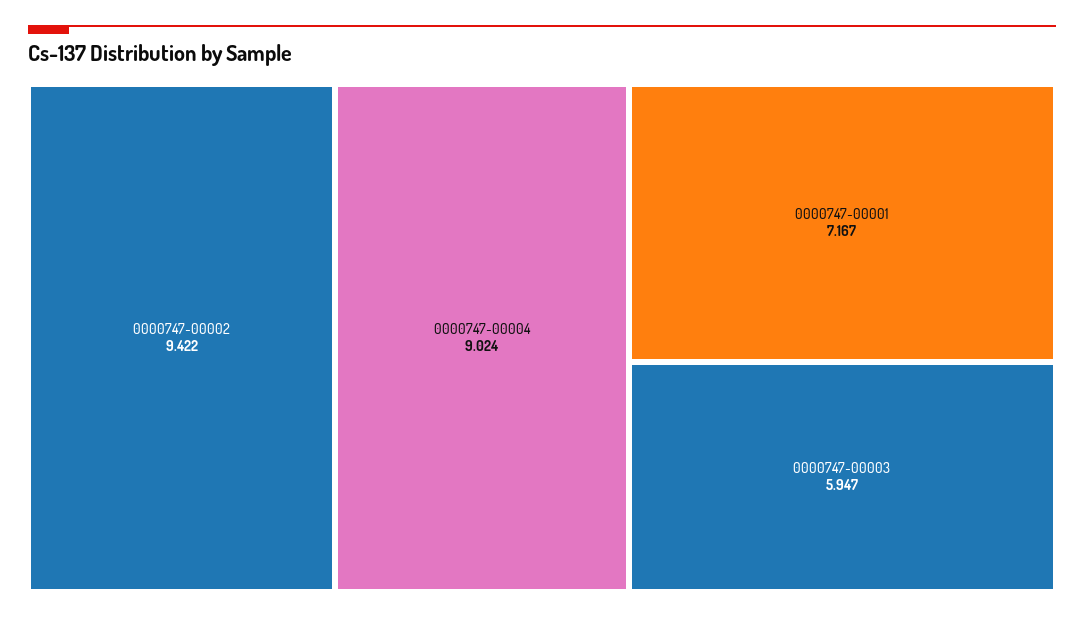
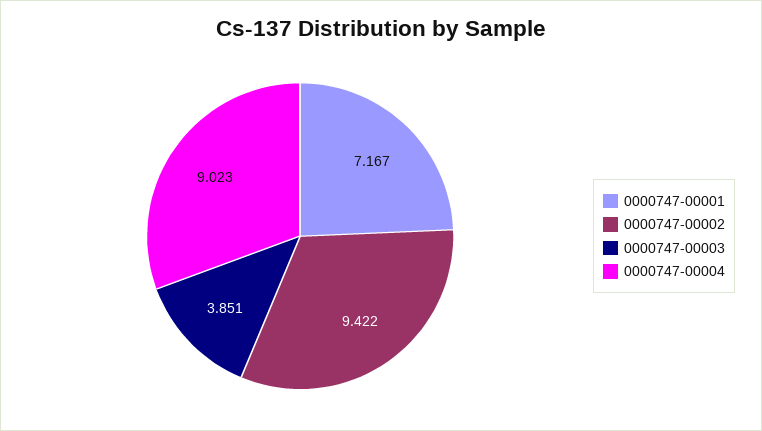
0000747-00004: 9.024 -> 9.023
0000747-00003: 5.947 -> 3.851

